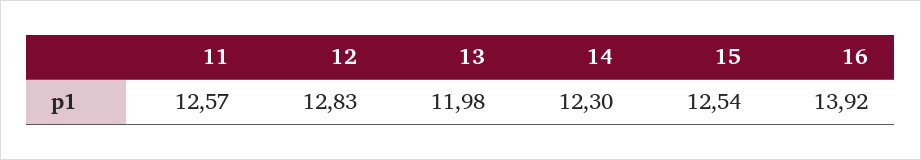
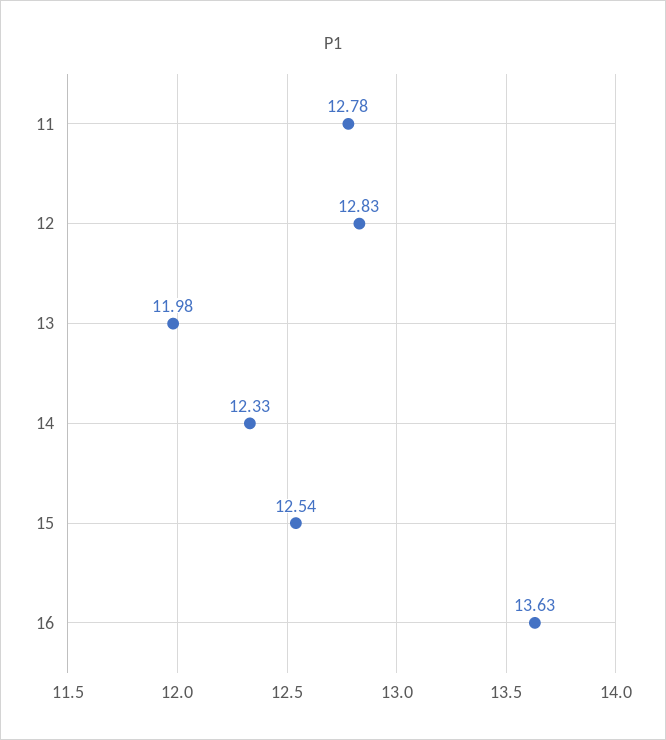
11: 12.57 -> 12.78
14: 12.3 -> 12.33
16: 13.92 -> 13.63

